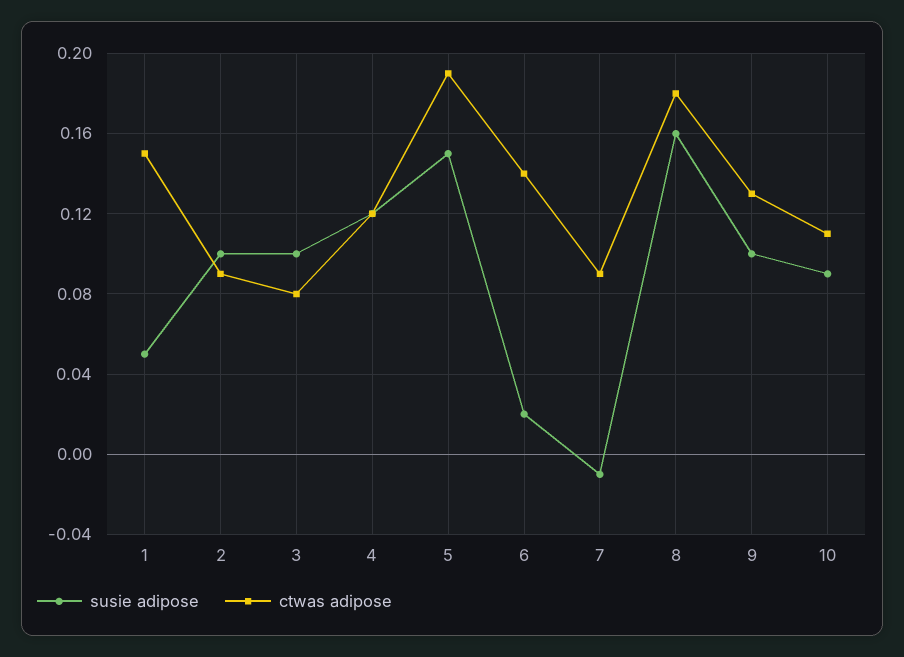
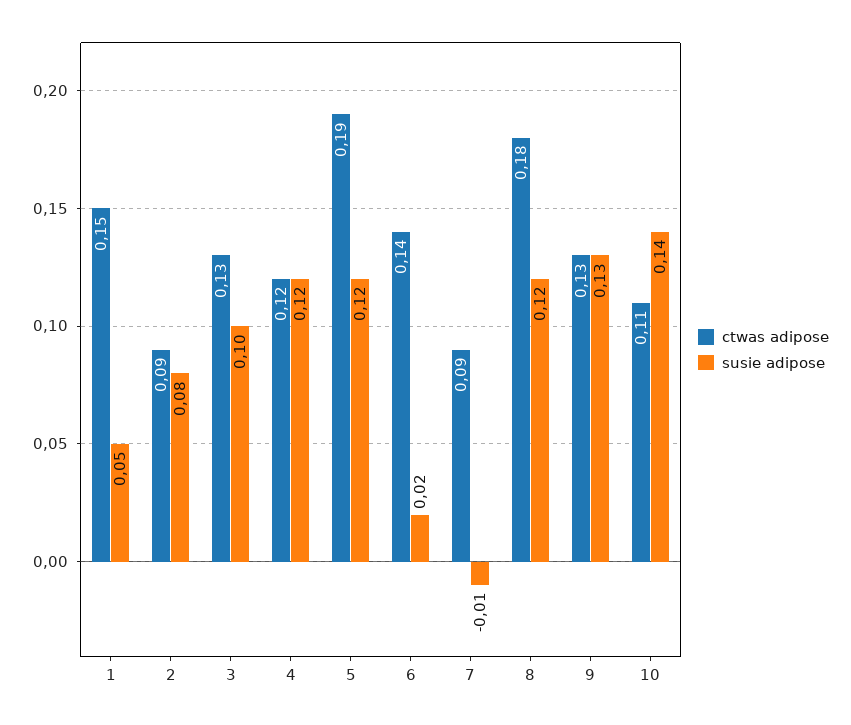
susie adipose, 2: 0.1 -> 0.08
ctwas adipose, 3: 0.08 -> 0.13
susie adipose, 5: 0.15 -> 0.12
susie adipose, 8: 0.16 -> 0.12
susie adipose, 9: 0.1 -> 0.13
susie adipose, 10: 0.09 -> 0.14

